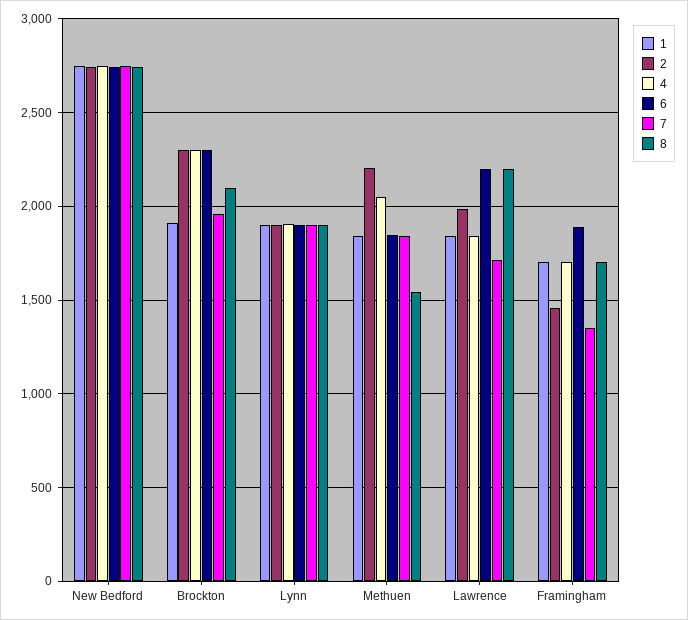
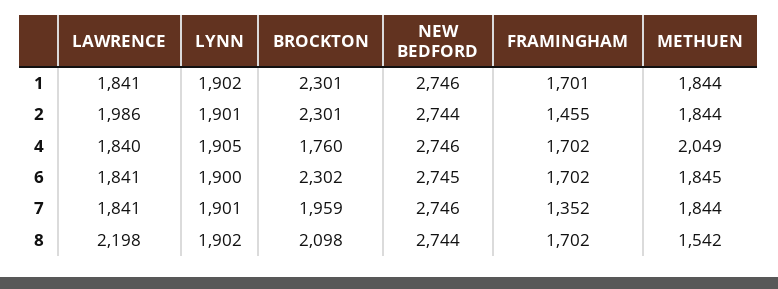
1, Brockton: 1900 -> 2301
4, Brockton: 2300 -> 1760
2, Methuen: 2200 -> 1844
6, Lawrence: 2200 -> 1841
7, Lawrence: 1700 -> 1841
6, Framingham: 1900 -> 1702

